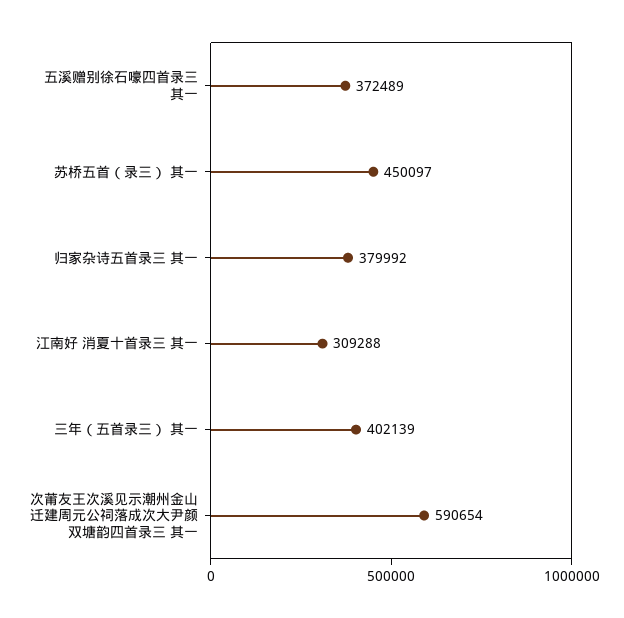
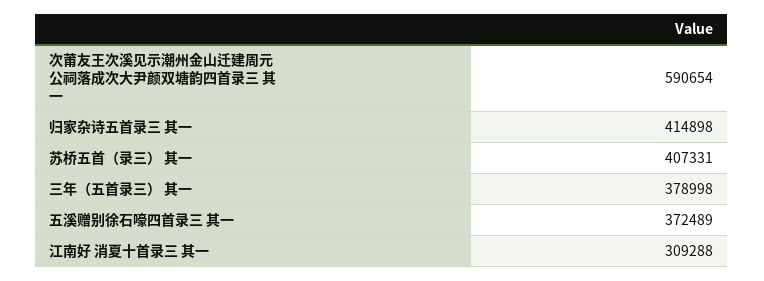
苏桥五首（录三） 其一: 450097 -> 407331
归家杂诗五首录三 其一: 379992 -> 414898
三年（五首录三） 其一: 402139 -> 378998

